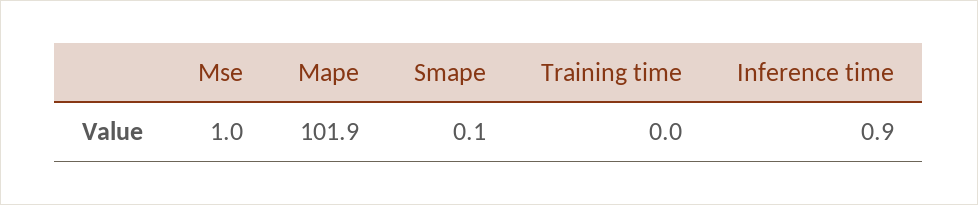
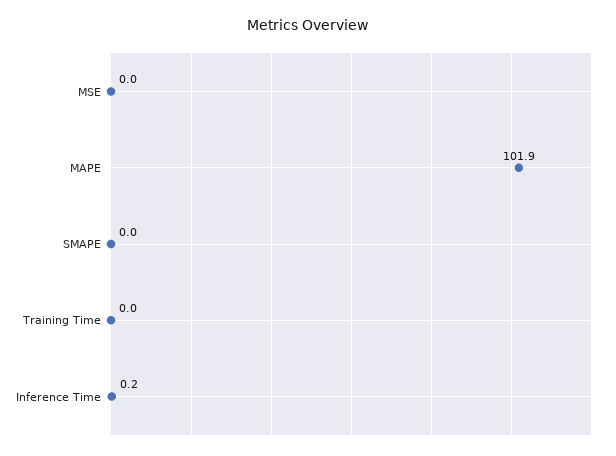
Mse: 1 -> 0
Smape: 0.1 -> 0
Inference time: 0.9 -> 0.2

